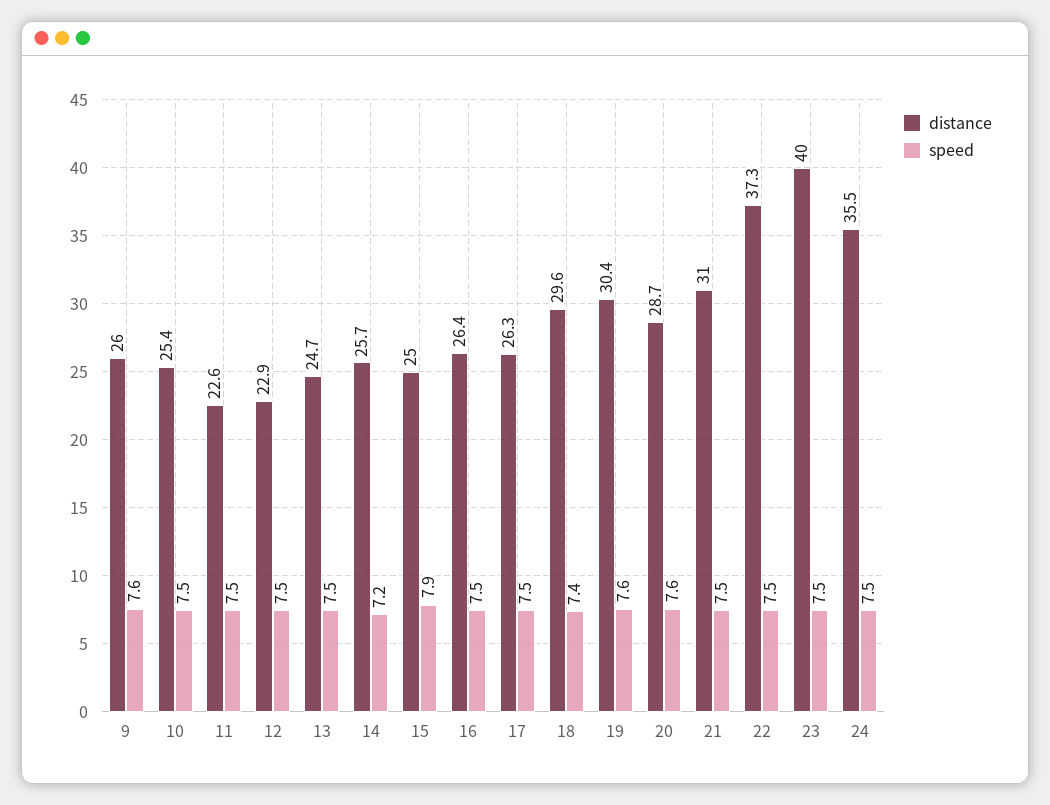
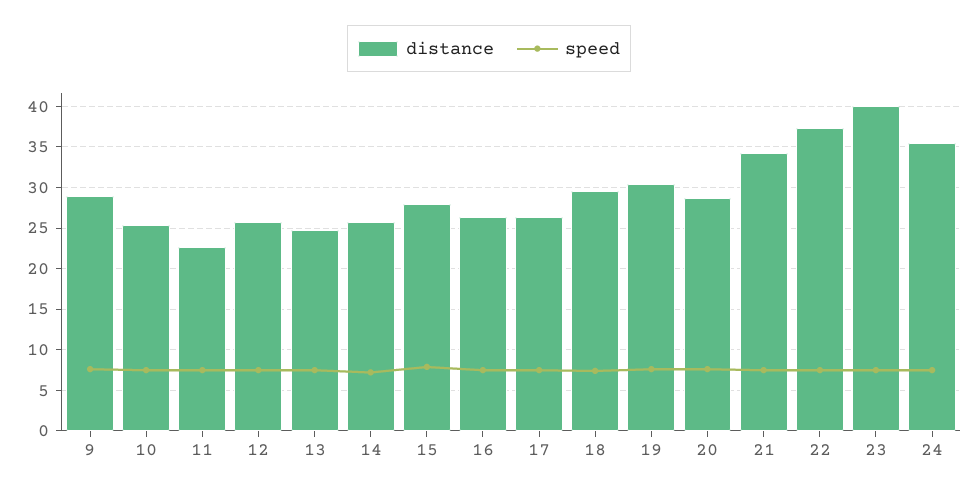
distance, 9: 26 -> 29
distance, 12: 22.9 -> 26
distance, 15: 25 -> 28
distance, 21: 31 -> 34

